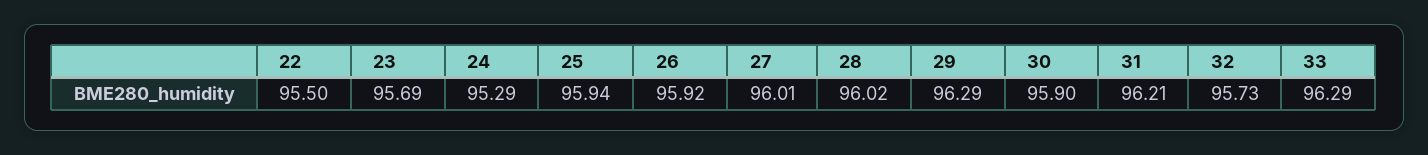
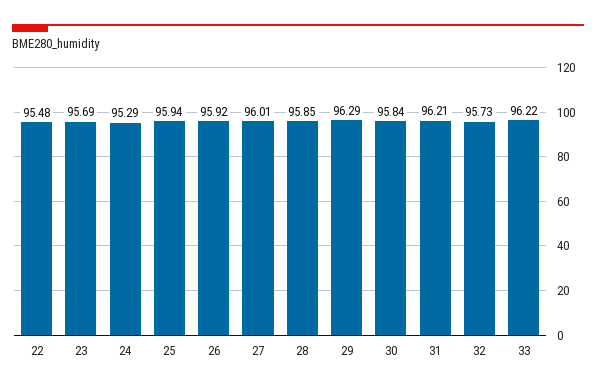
22: 95.5 -> 95.48
28: 96.02 -> 95.85
30: 95.9 -> 95.84
33: 96.29 -> 96.22

